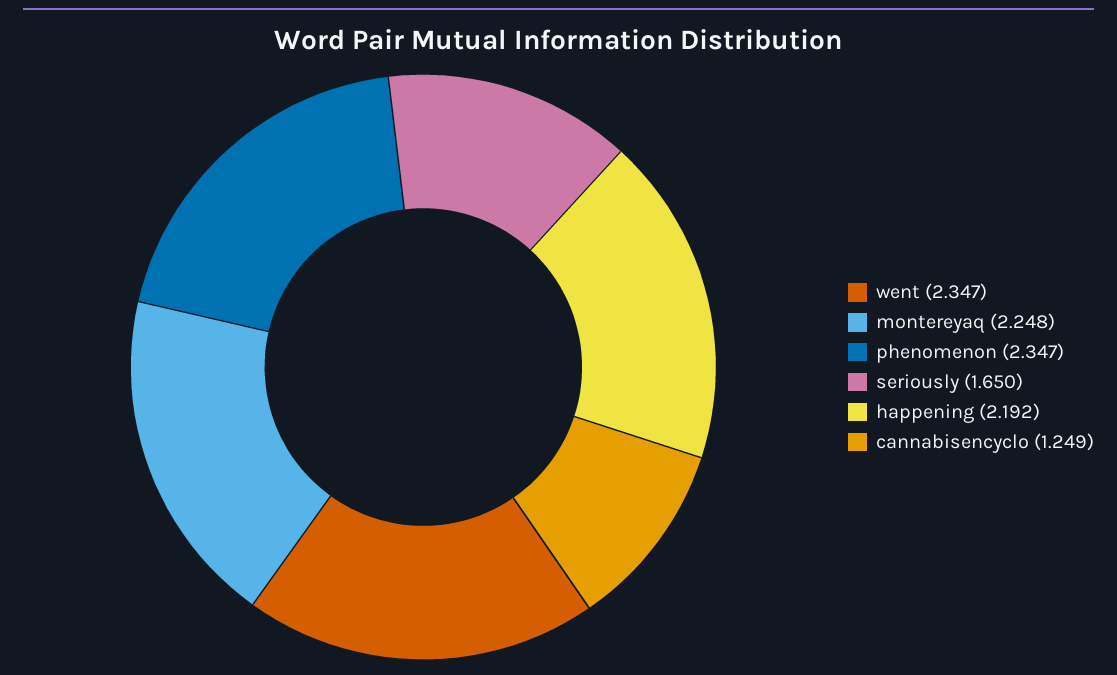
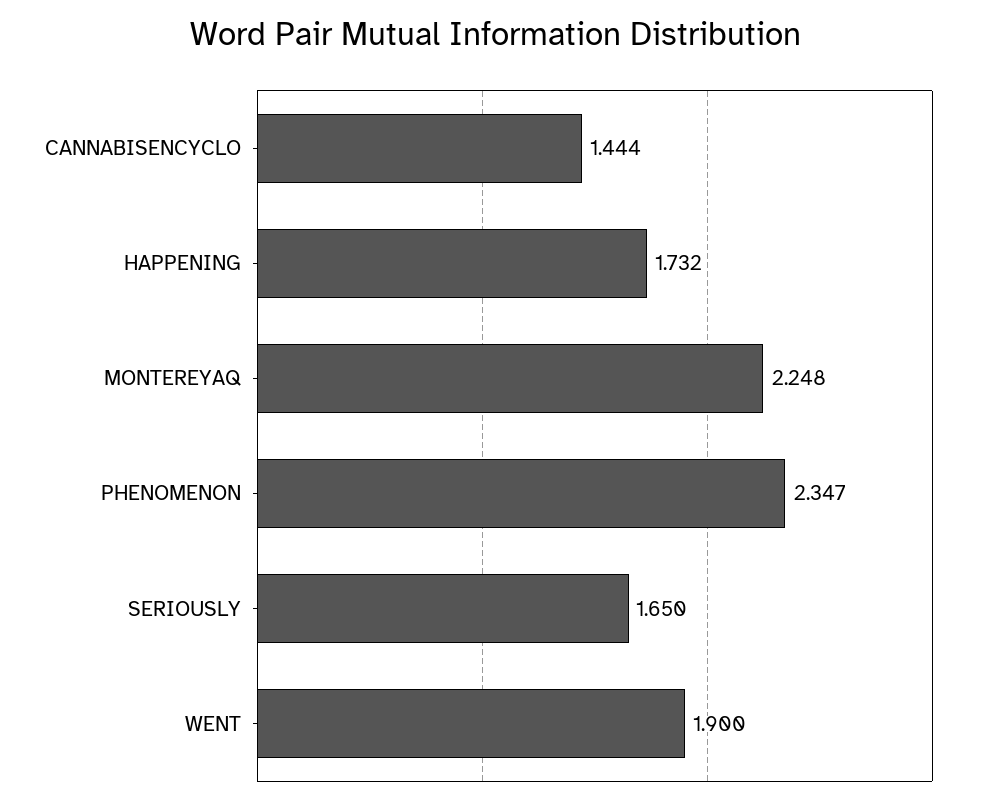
went: 2.347 -> 1.9
happening: 2.192 -> 1.732
cannabisencyclo: 1.249 -> 1.444

